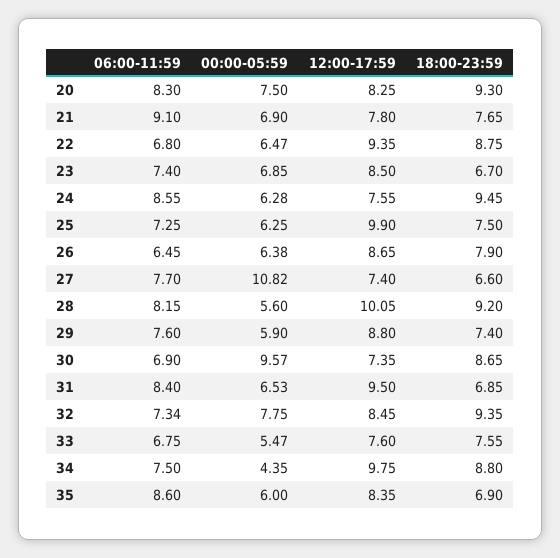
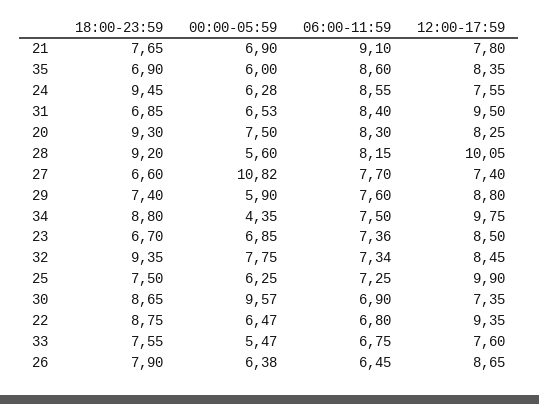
06:00-11:59, 23: 7.4 -> 7.36

